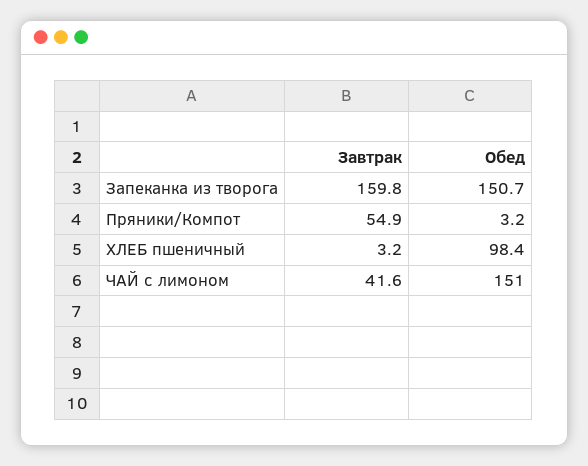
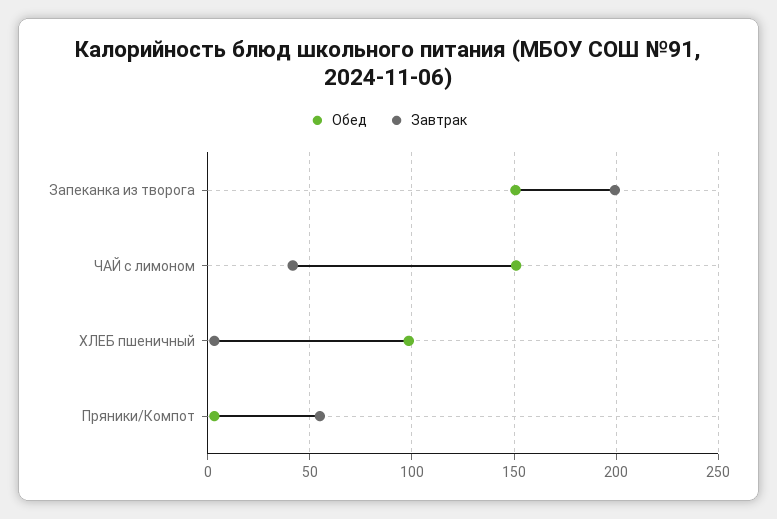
Завтрак, Запеканка из творога: 159.8 -> 200

